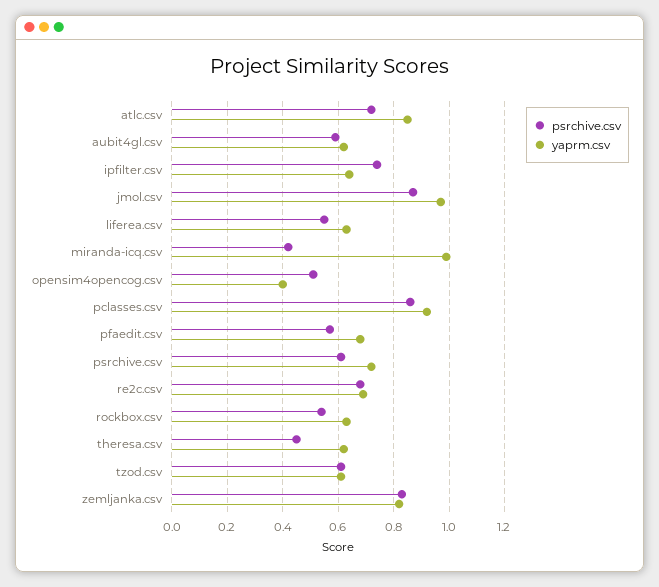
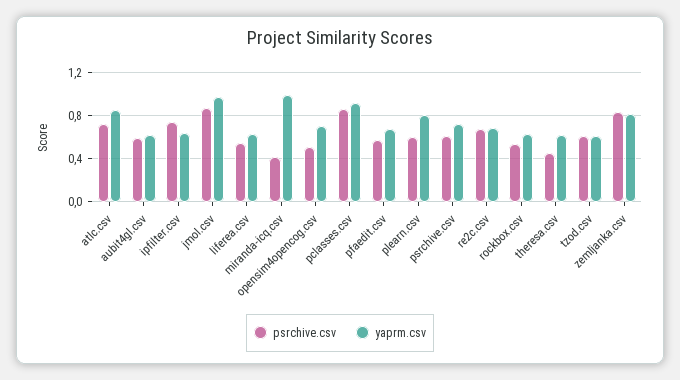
yaprm.csv, opensim4opencog.csv: 0.4 -> 0.7
psrchive.csv, plearn.csv: none -> 0.6
yaprm.csv, plearn.csv: none -> 0.8

